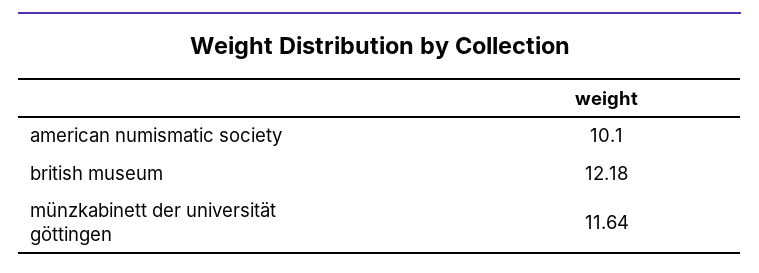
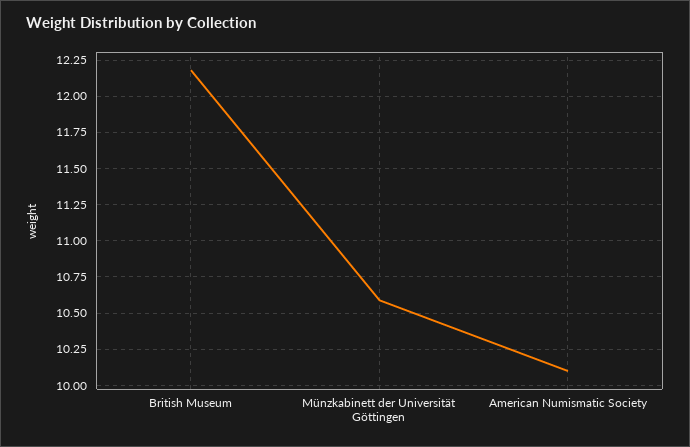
münzkabinett der universität göttingen: 11.64 -> 10.6

